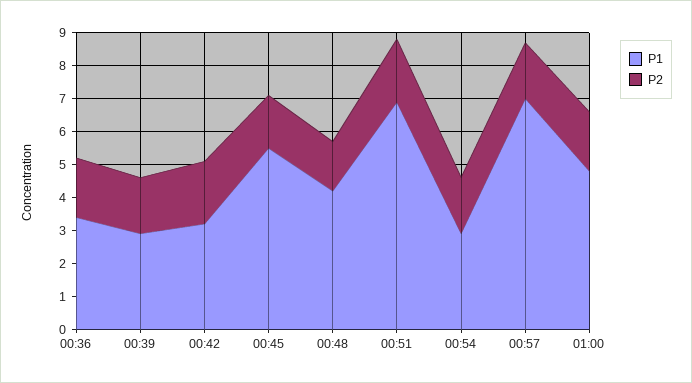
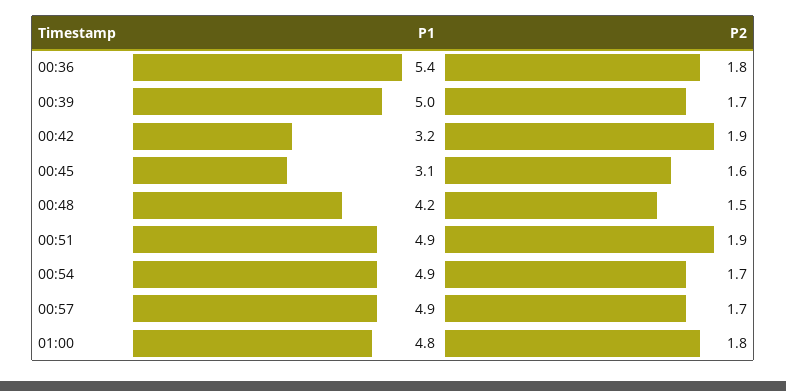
P1, 00:36: 3.5 -> 5.4
P1, 00:39: 3 -> 5
P1, 00:45: 5.5 -> 3.1
P1, 00:51: 7 -> 4.9
P1, 00:54: 3 -> 4.9
P1, 00:57: 7 -> 4.9

